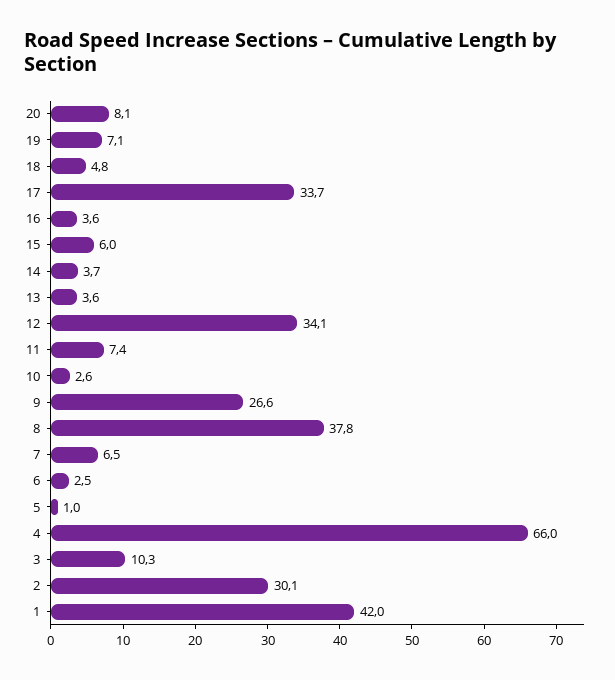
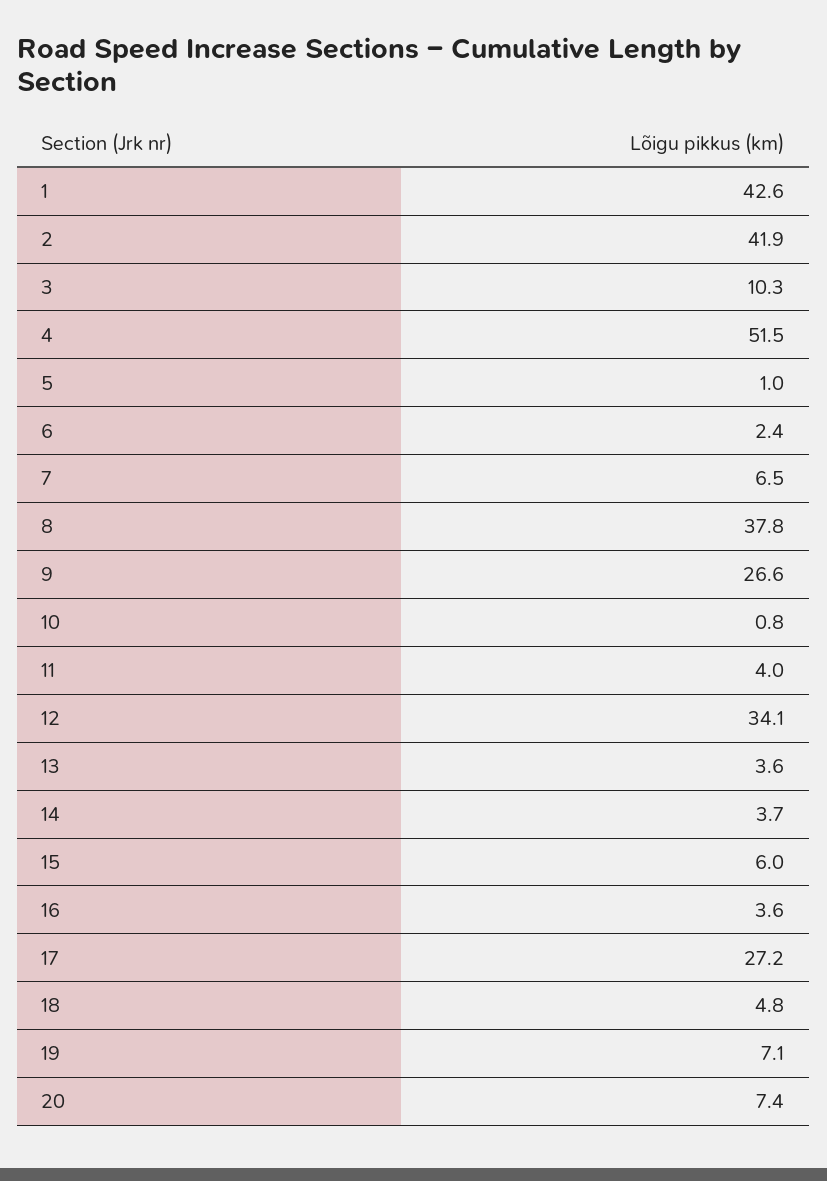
20: 8.1 -> 7.4
17: 33.7 -> 27.2
11: 7.4 -> 4
10: 2.6 -> 0.8
6: 2.5 -> 2.4
4: 66 -> 51.5
2: 30.1 -> 41.9
1: 42 -> 42.6

